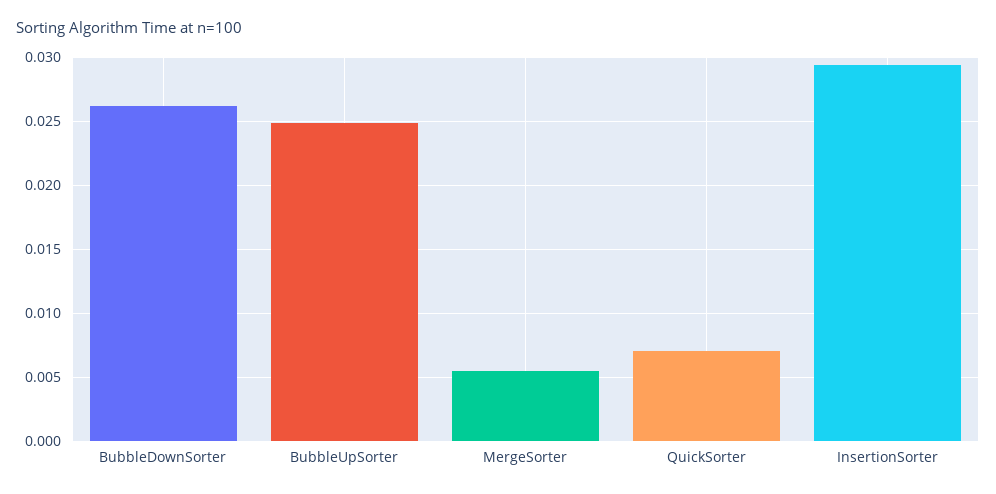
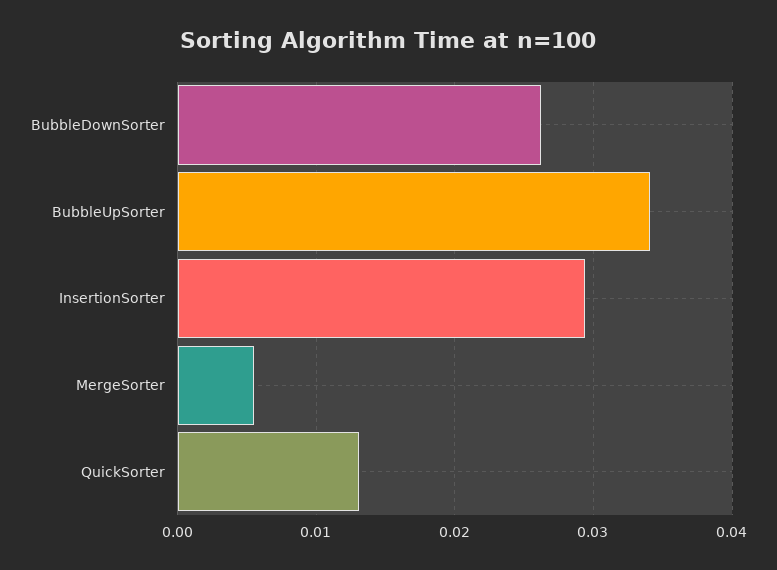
BubbleUpSorter: 0.025 -> 0.034
QuickSorter: 0.007 -> 0.013

